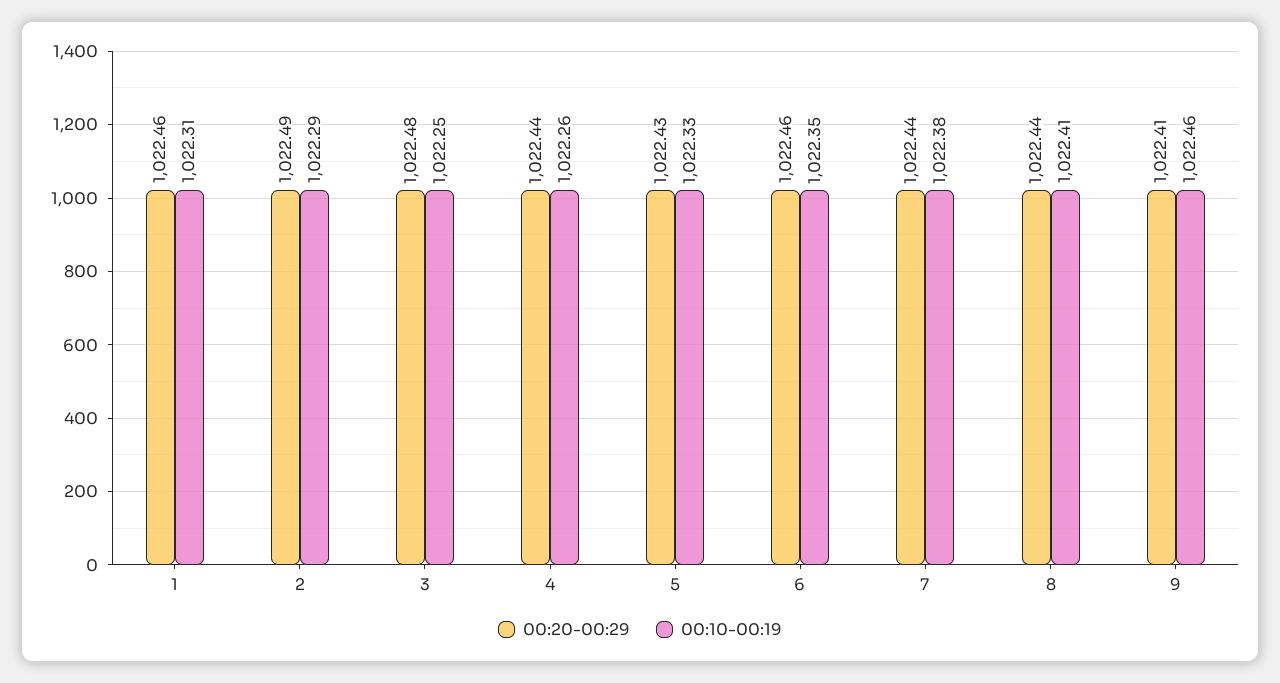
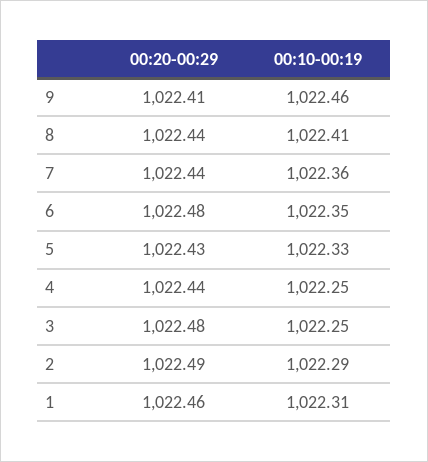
00:10-00:19, 4: 1022.26 -> 1022.25
00:20-00:29, 6: 1022.46 -> 1022.48
00:10-00:19, 7: 1022.38 -> 1022.36

